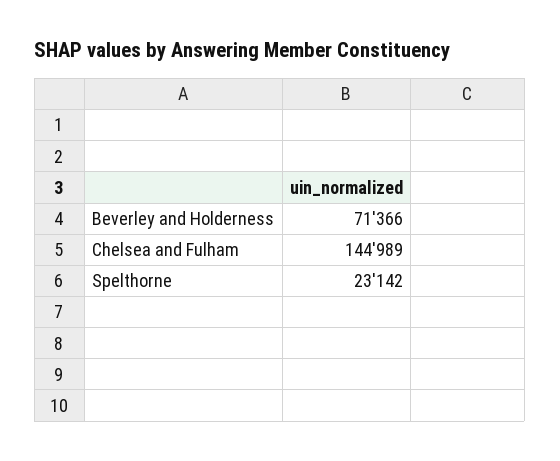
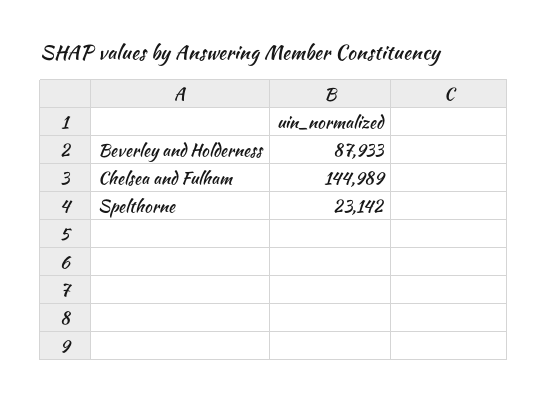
Beverley and Holderness: 71366 -> 87933

